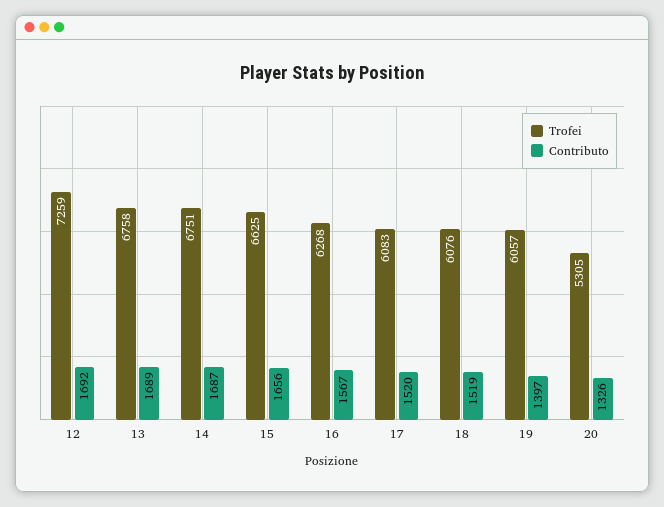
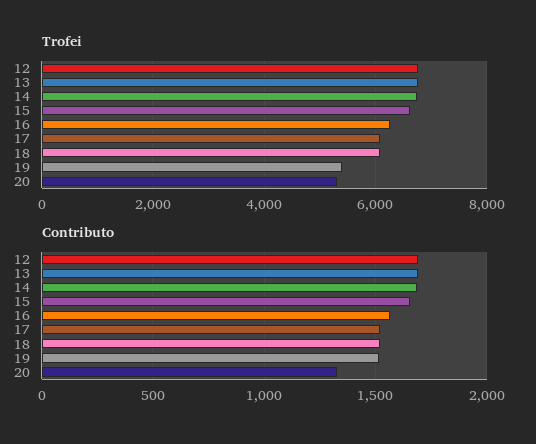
Trofei, 12: 7259 -> 6800
Trofei, 19: 6057 -> 5400
Contributo, 19: 1397 -> 1500

